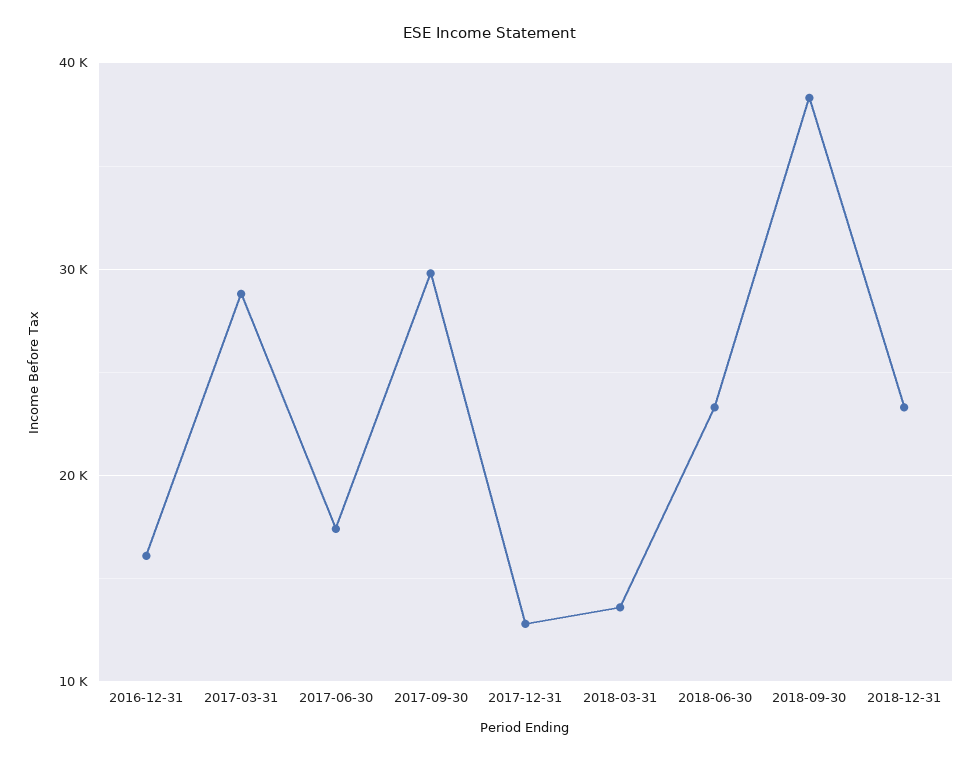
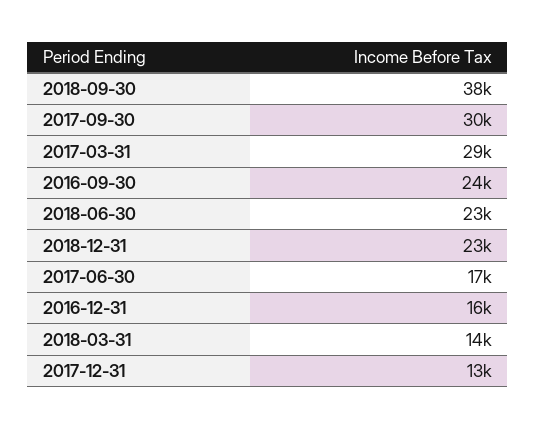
2016-09-30: none -> 24000

